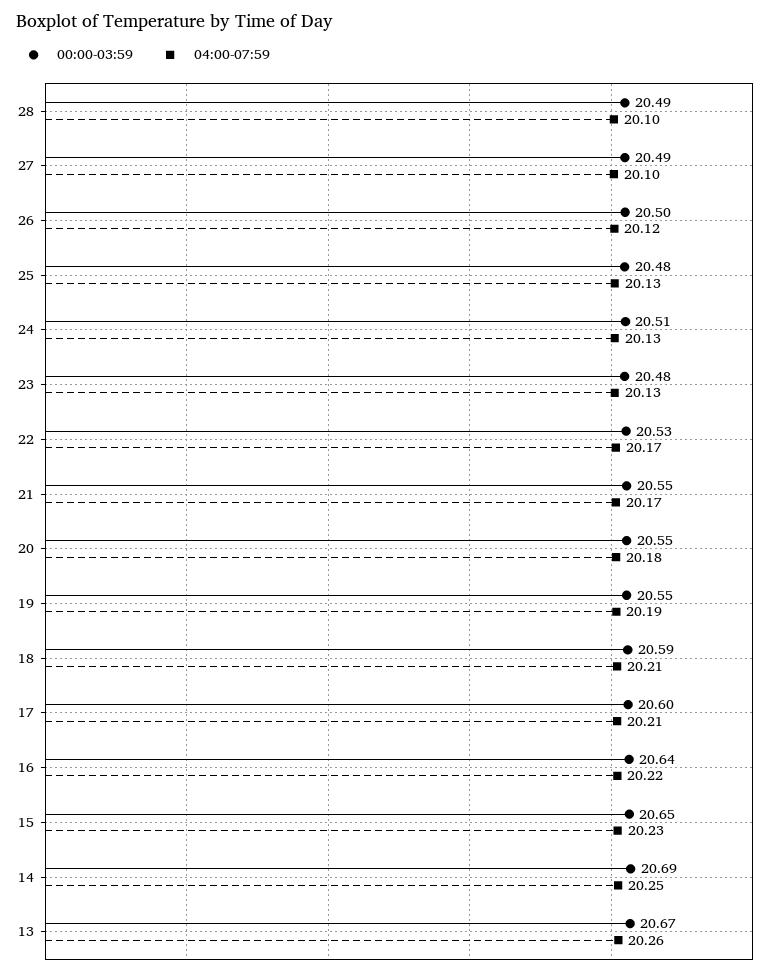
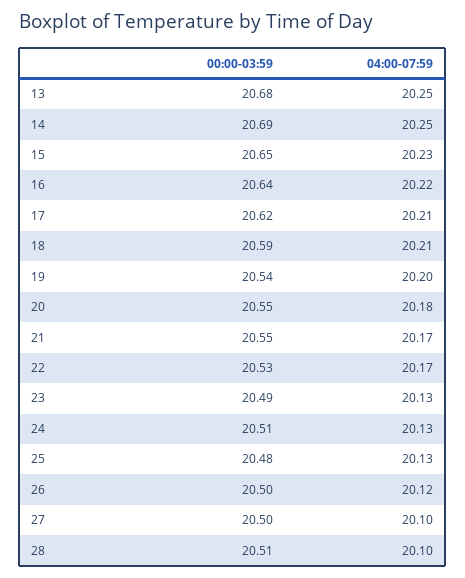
00:00-03:59, 28: 20.49 -> 20.51
00:00-03:59, 27: 20.49 -> 20.5
00:00-03:59, 23: 20.48 -> 20.49
00:00-03:59, 19: 20.55 -> 20.54
04:00-07:59, 19: 20.19 -> 20.2
00:00-03:59, 17: 20.6 -> 20.62
00:00-03:59, 13: 20.67 -> 20.68
04:00-07:59, 13: 20.26 -> 20.25

